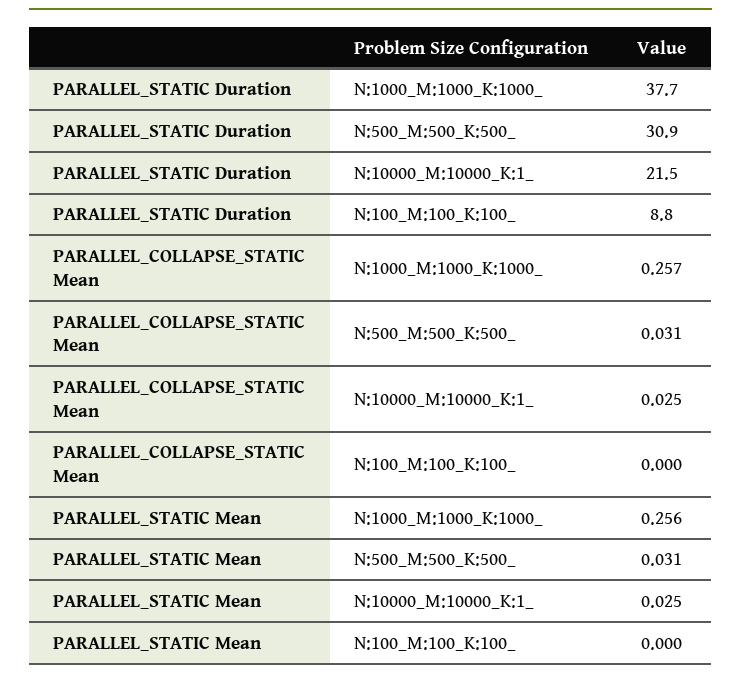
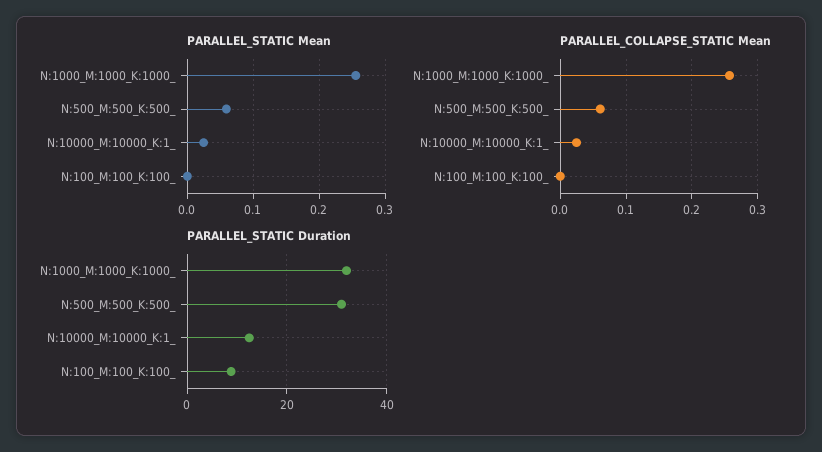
PARALLEL_STATIC Duration, N:1000_M:1000_K:1000_: 37.7 -> 32
PARALLEL_STATIC Duration, N:10000_M:10000_K:1_: 21.5 -> 12
PARALLEL_COLLAPSE_STATIC Mean, N:500_M:500_K:500_: 0.031 -> 0.06
PARALLEL_STATIC Mean, N:500_M:500_K:500_: 0.031 -> 0.06

